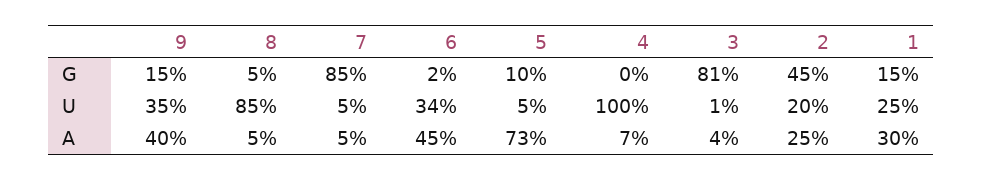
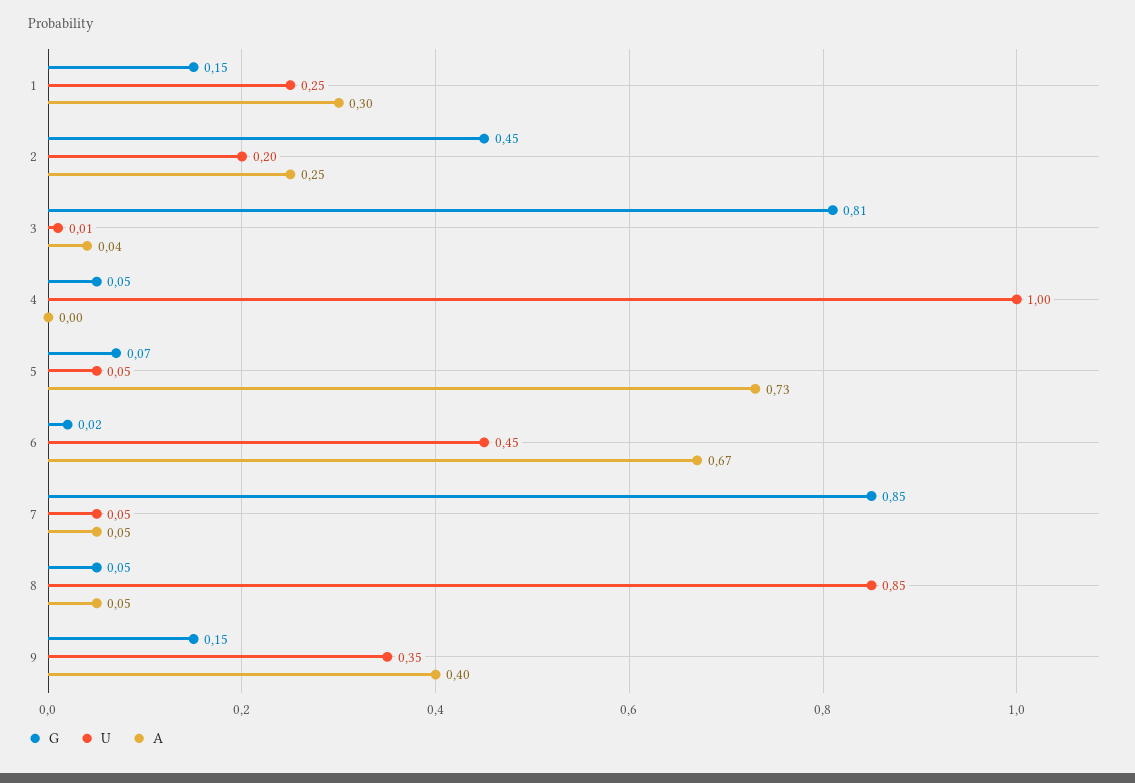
G, 5: 0.1 -> 0.07
G, 4: 0 -> 0.05
U, 6: 0.34 -> 0.45
A, 6: 0.45 -> 0.67
A, 4: 0.07 -> 0

